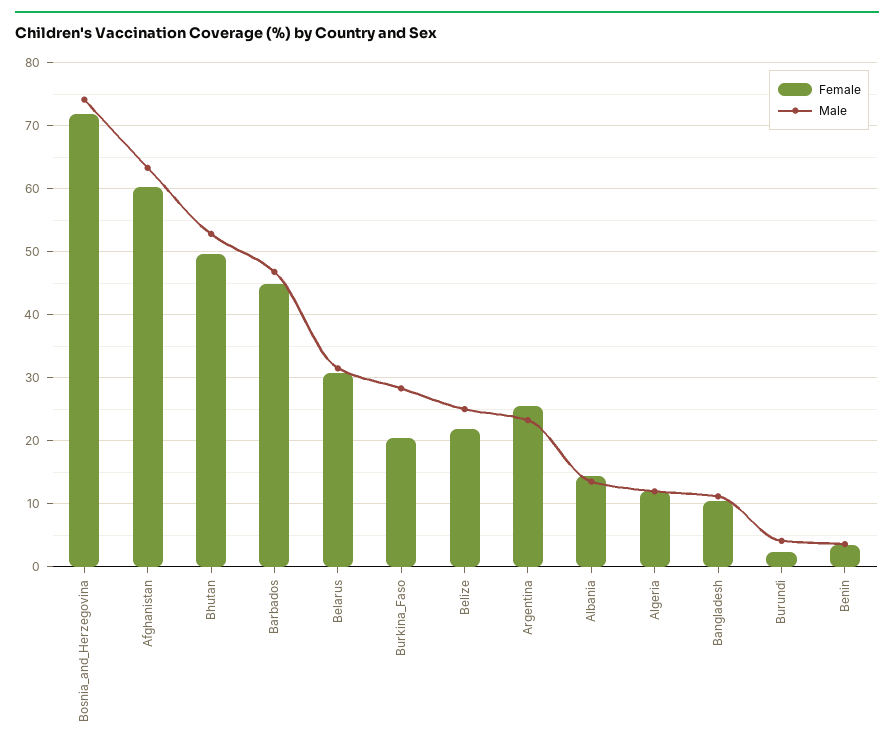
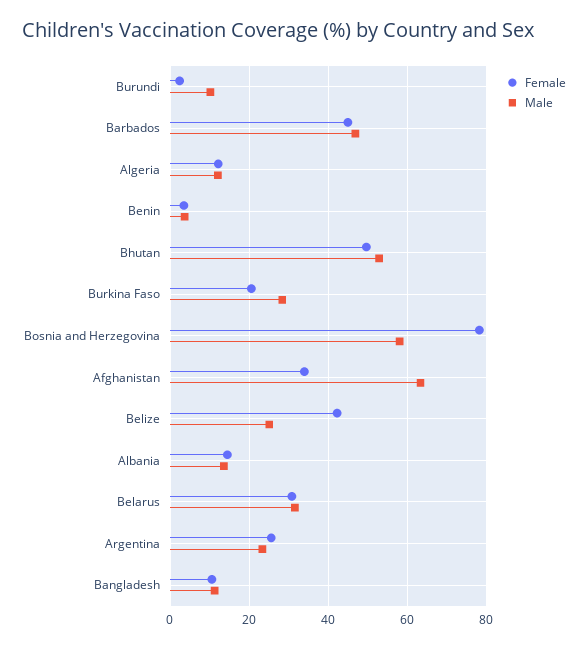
Female, Bosnia_and_Herzegovina: 72 -> 78
Male, Bosnia_and_Herzegovina: 74 -> 58
Female, Afghanistan: 60 -> 34
Female, Belize: 22 -> 42
Male, Burundi: 4 -> 10

